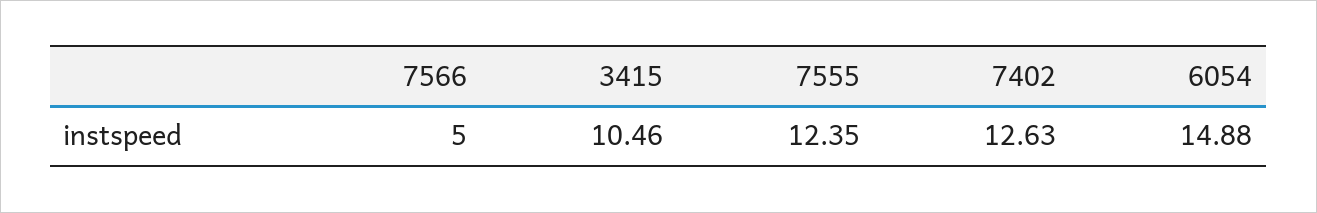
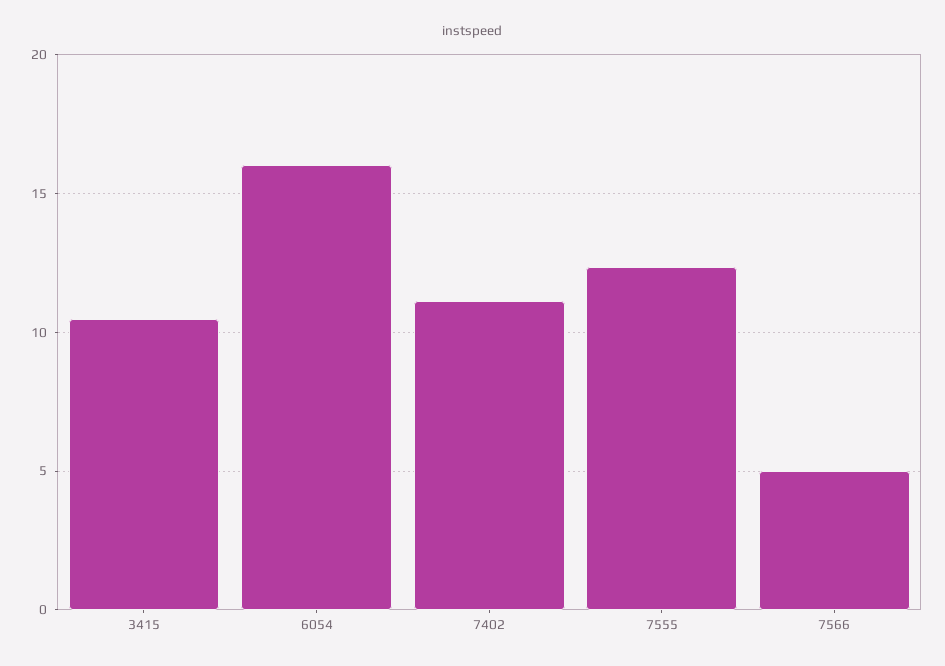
7402: 12.63 -> 11
6054: 14.88 -> 16

